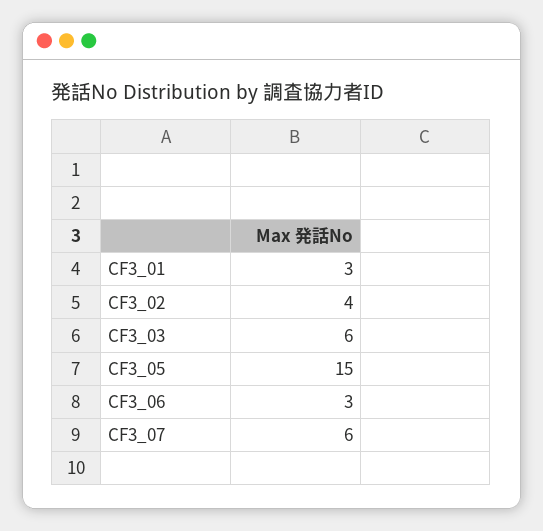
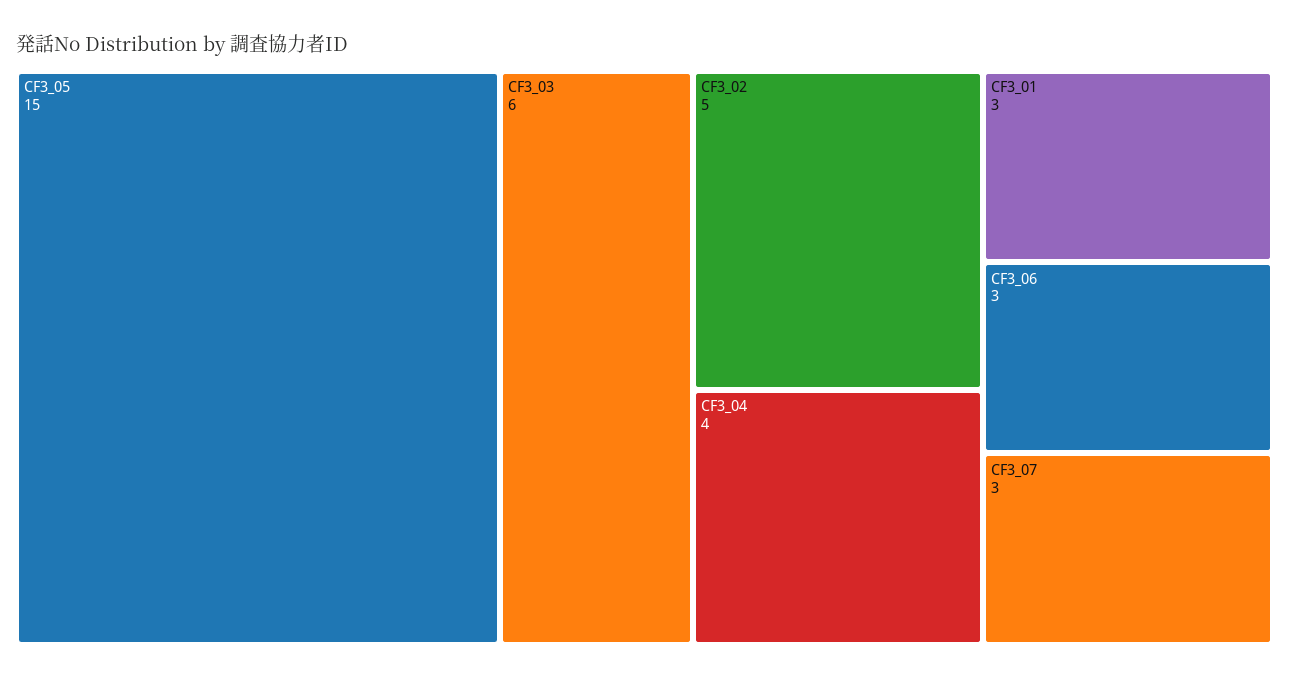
CF3_02: 4 -> 5
CF3_07: 6 -> 3
CF3_04: none -> 4

